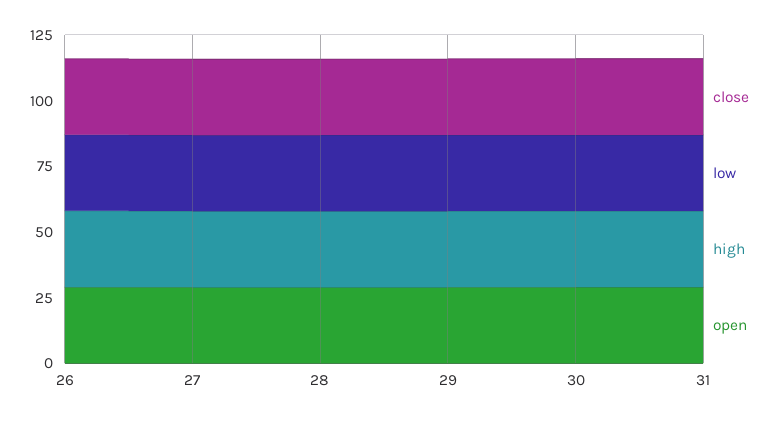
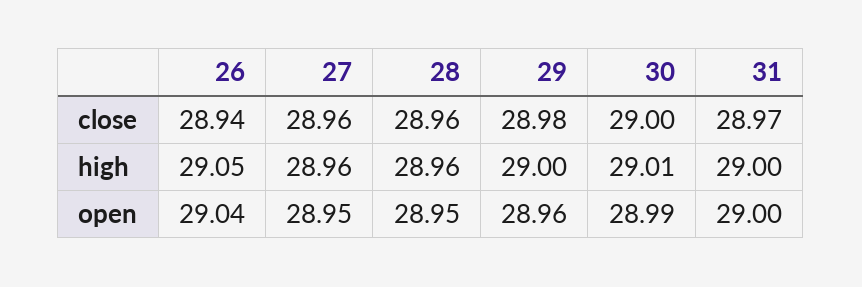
low, 26: 30 -> none
low, 27: 30 -> none
low, 28: 30 -> none
low, 29: 30 -> none
low, 30: 30 -> none
low, 31: 30 -> none

